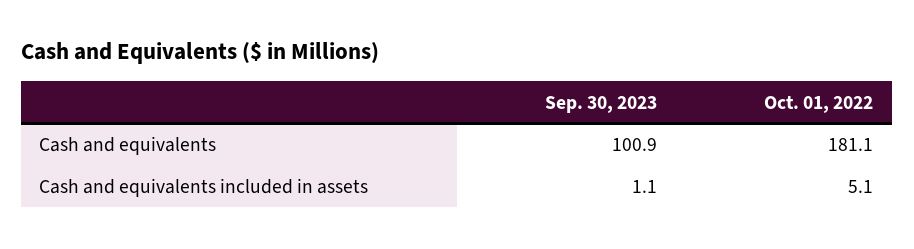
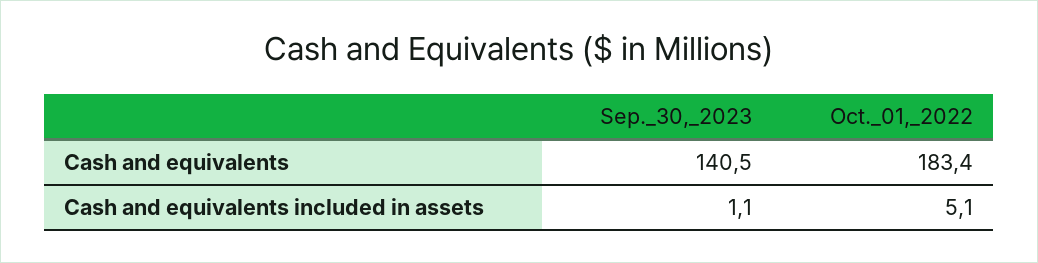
Sep. 30, 2023, Cash and equivalents: 100.9 -> 140.5
Oct. 01, 2022, Cash and equivalents: 181.1 -> 183.4

